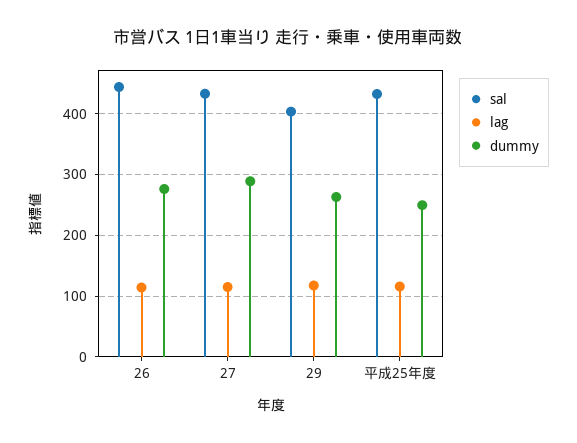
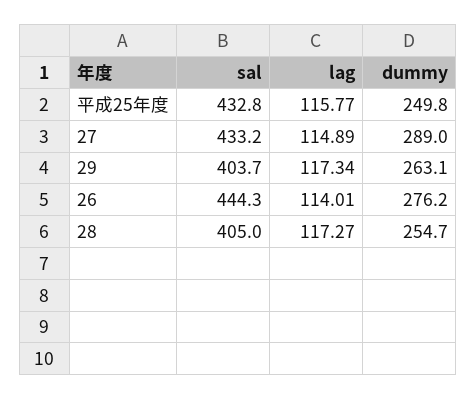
sal, 28: none -> 405
lag, 28: none -> 117.27
dummy, 28: none -> 254.7

